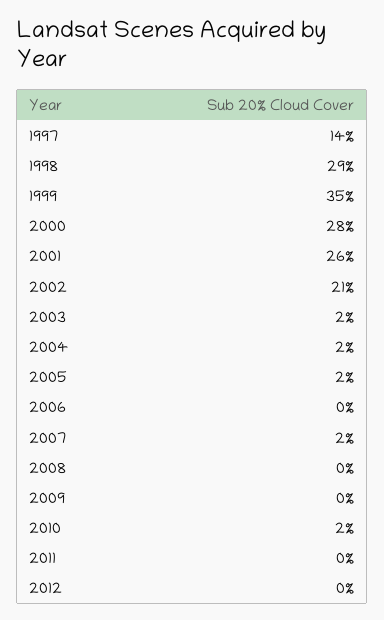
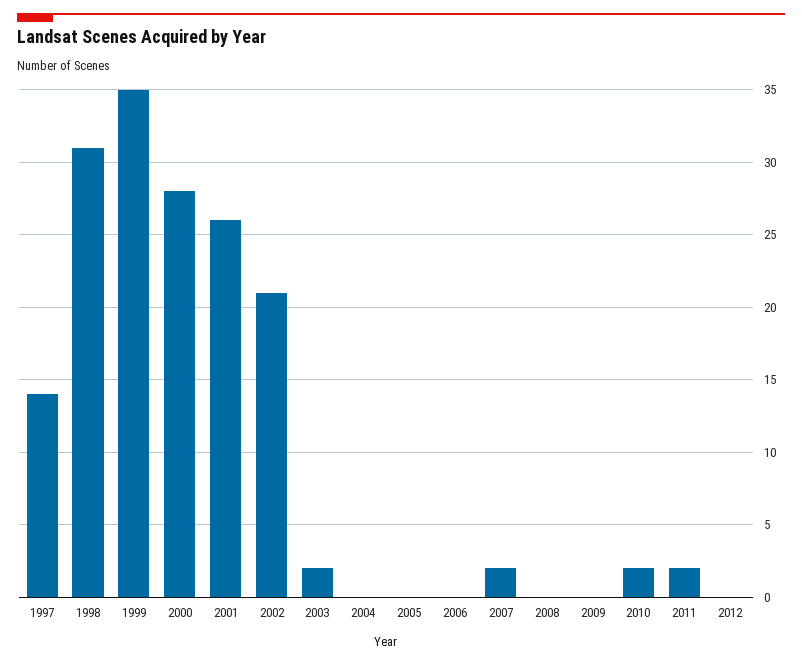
1998: 29 -> 31
2004: 2 -> 0
2005: 2 -> 0
2011: 0 -> 2

